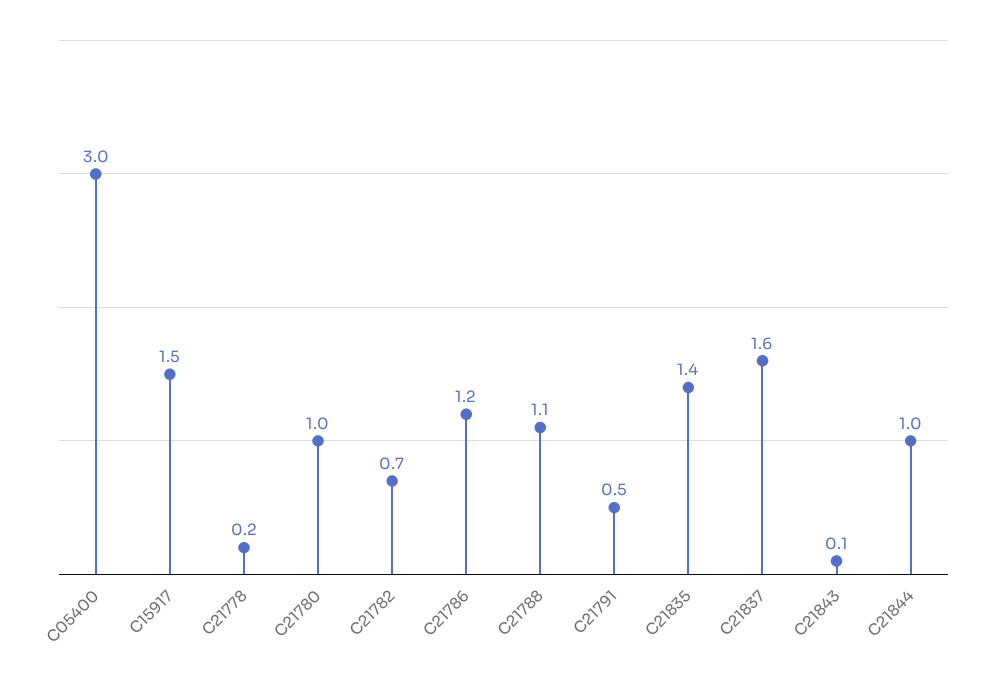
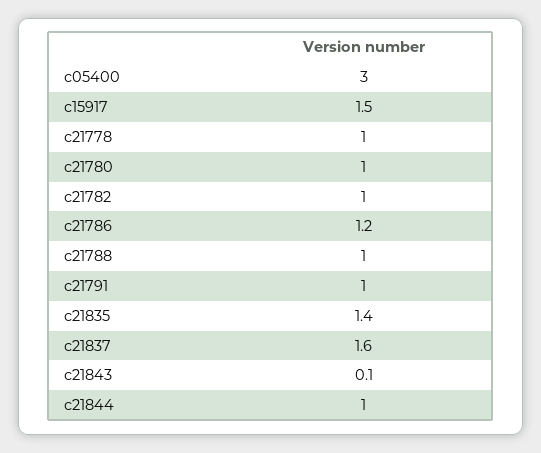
C21778: 0.2 -> 1
C21782: 0.7 -> 1
C21788: 1.1 -> 1
C21791: 0.5 -> 1

